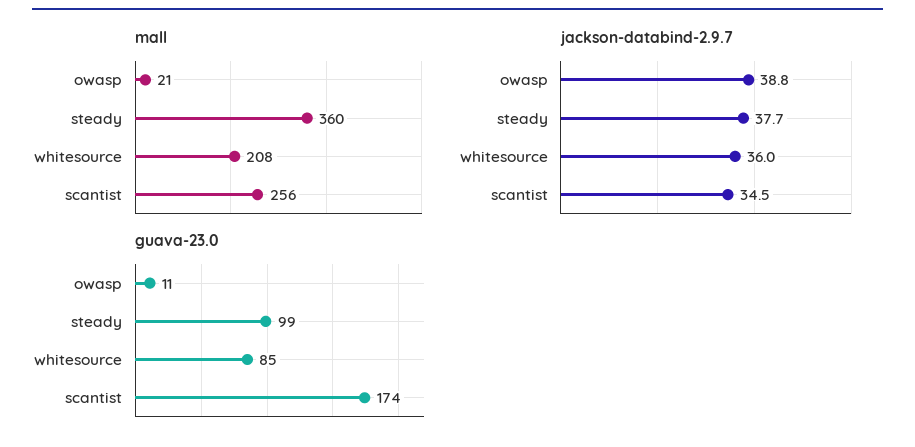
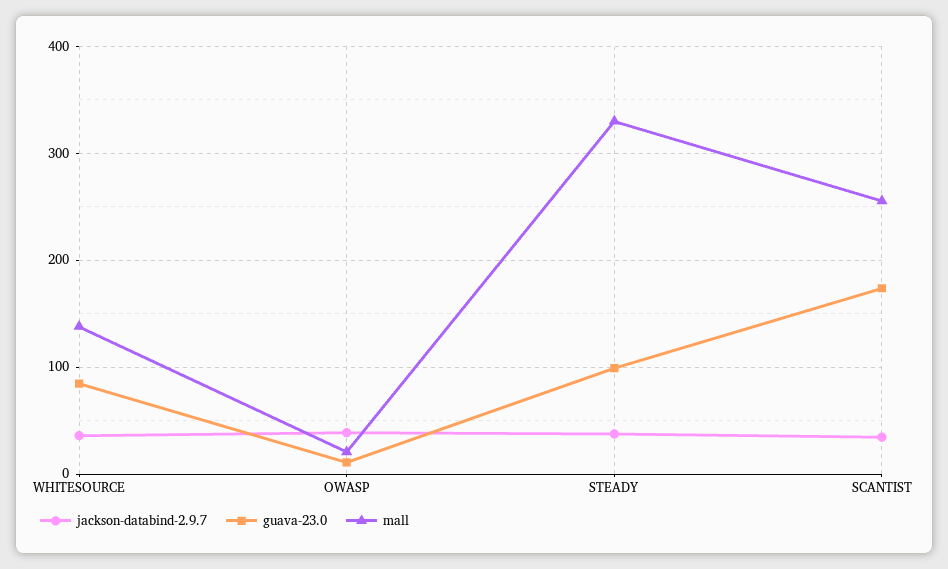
mall, steady: 360 -> 330
mall, whitesource: 208 -> 140

